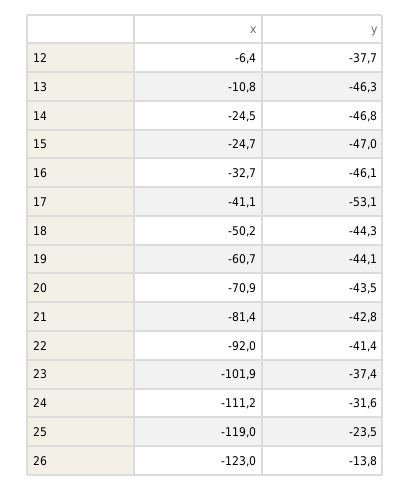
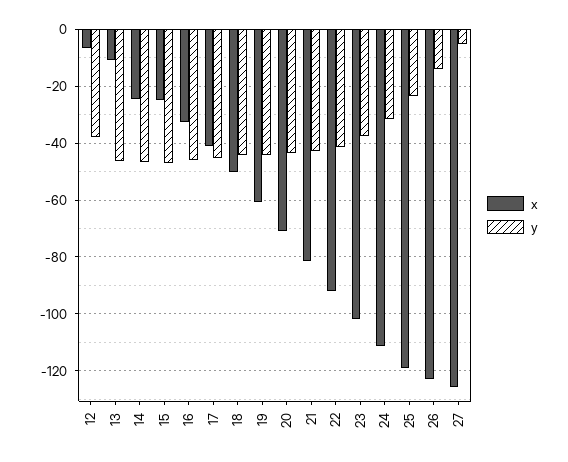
y, 17: -53.1 -> -45
x, 27: none -> -125
y, 27: none -> -5

